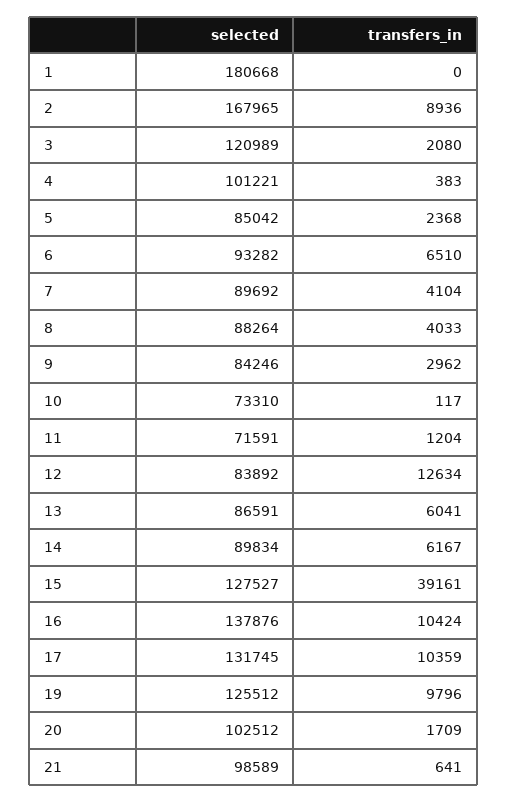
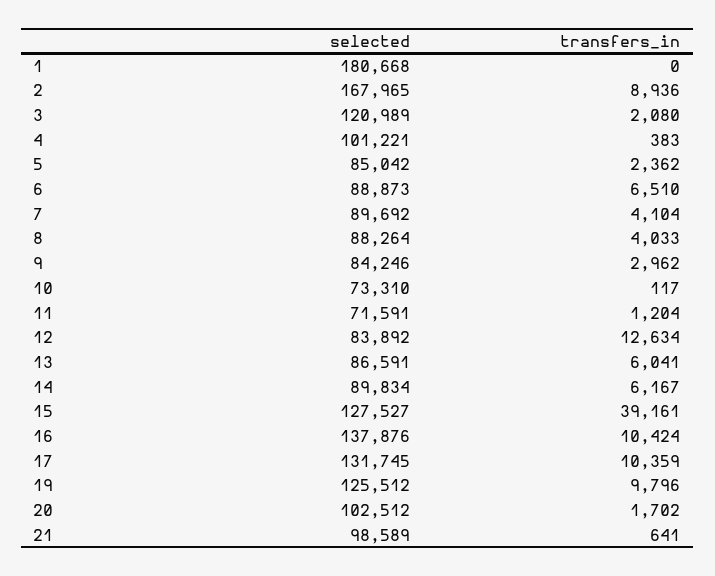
transfers_in, 5: 2368 -> 2362
selected, 6: 93282 -> 88873
transfers_in, 20: 1709 -> 1702

